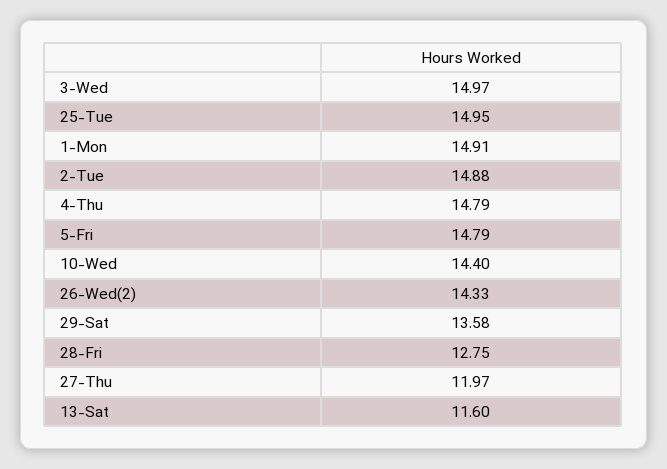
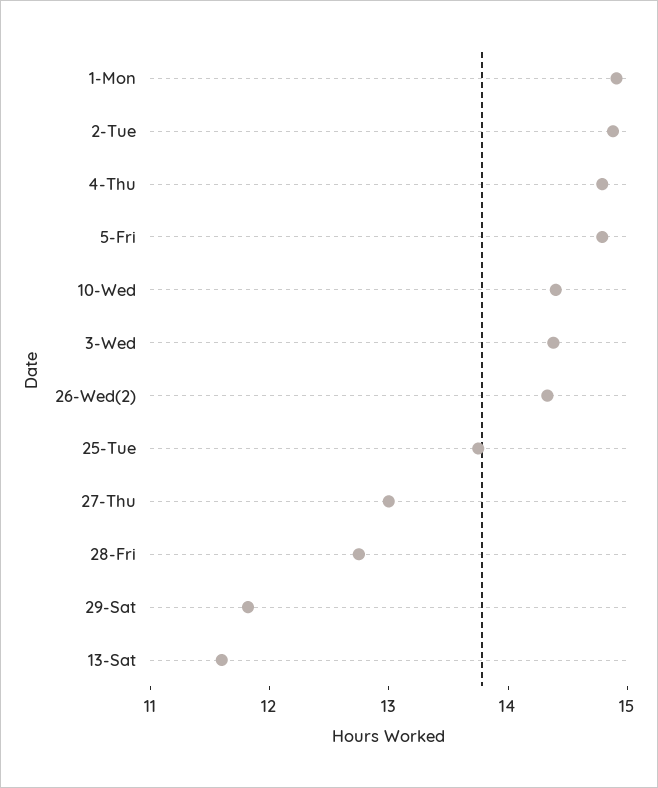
3-Wed: 14.97 -> 14.4
25-Tue: 14.95 -> 13.8
29-Sat: 13.58 -> 11.8
27-Thu: 11.97 -> 13

